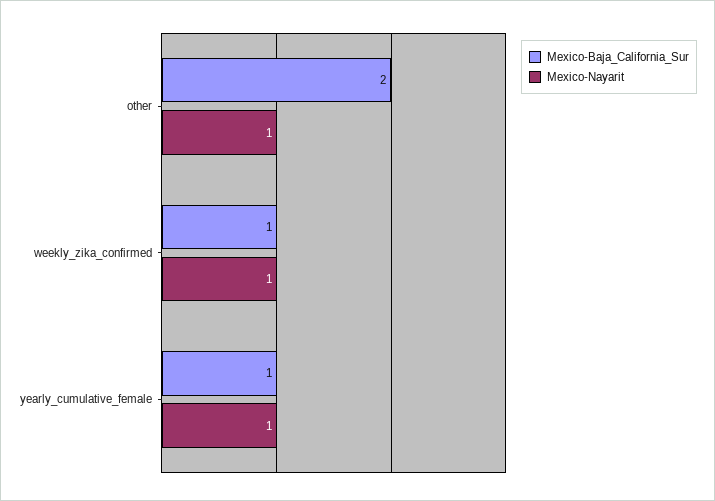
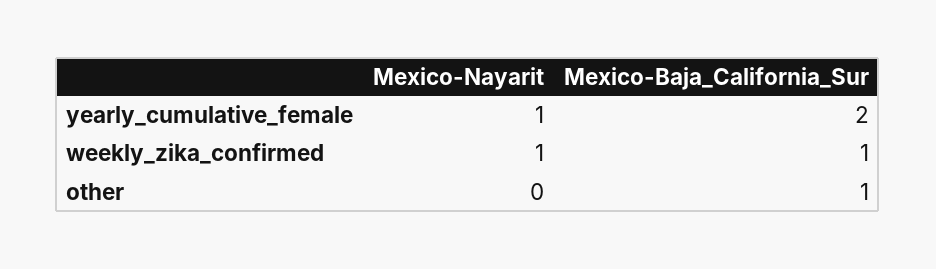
Mexico-Baja_California_Sur, other: 2 -> 1
Mexico-Nayarit, other: 1 -> 0
Mexico-Baja_California_Sur, yearly_cumulative_female: 1 -> 2

